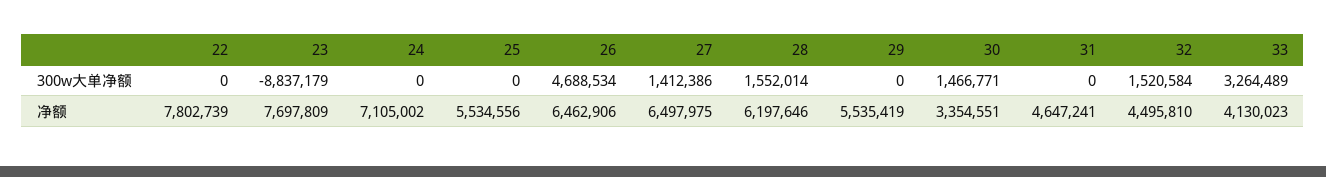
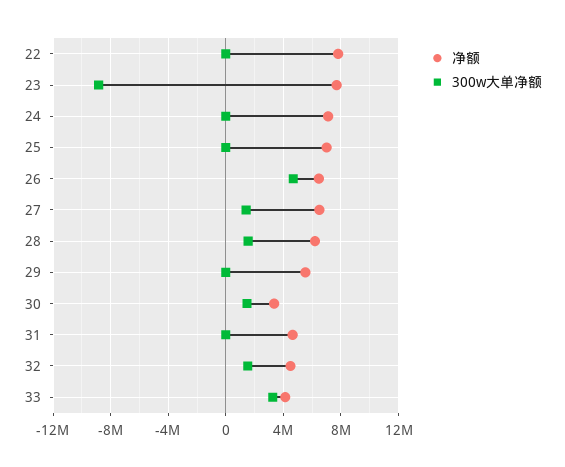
净额, 25: 5534556 -> 7000000

